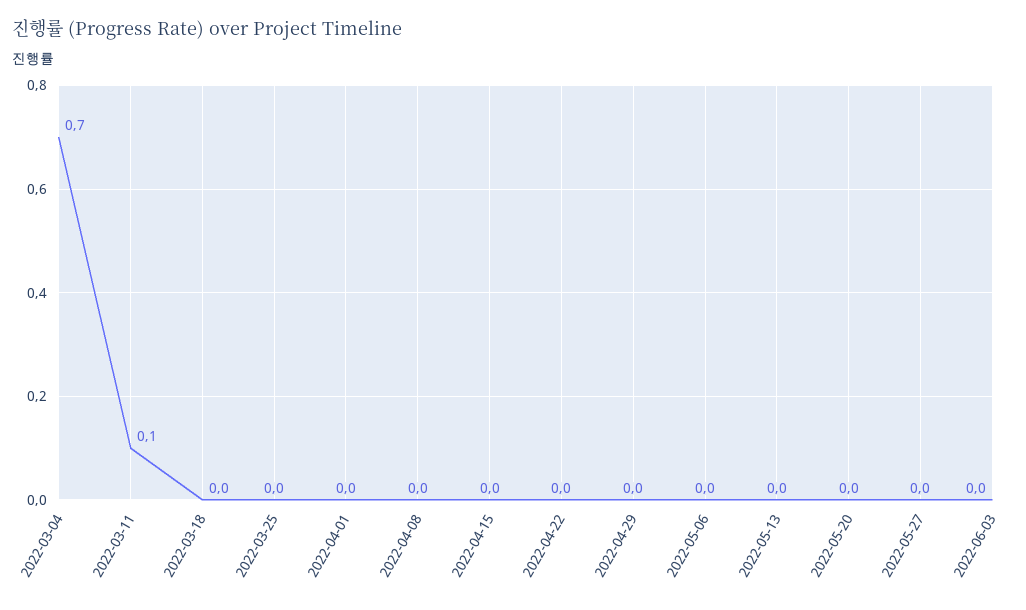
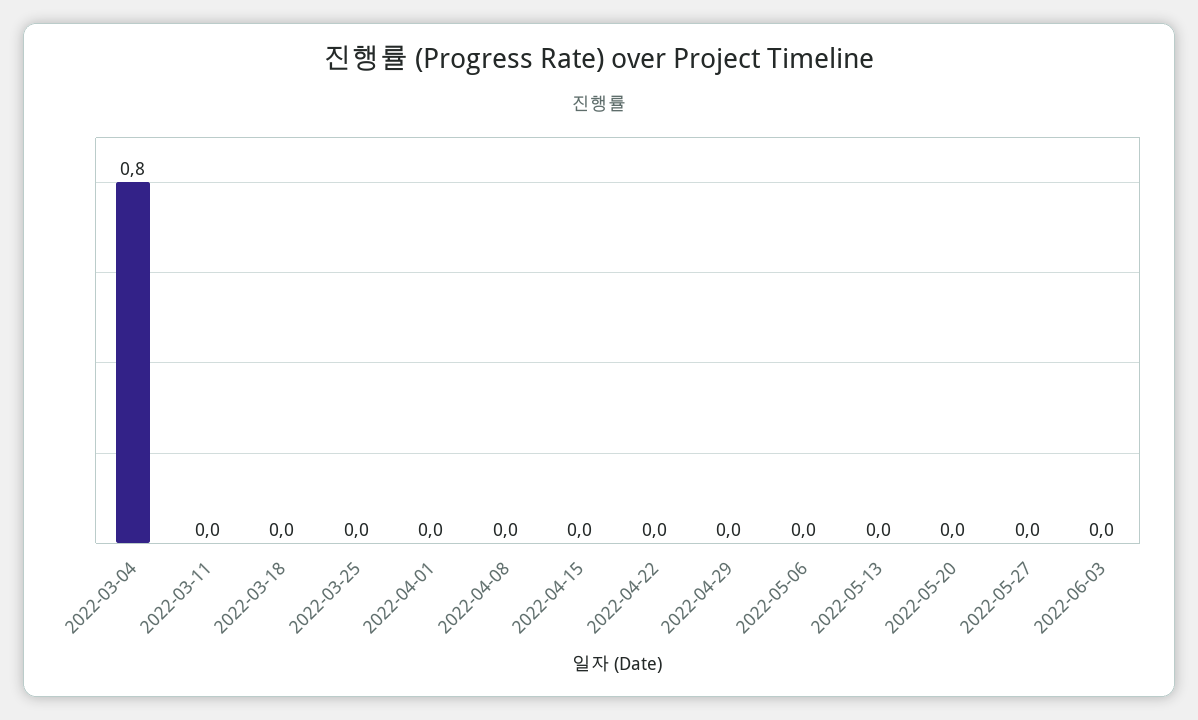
2022-03-04: 0.7 -> 0.8
2022-03-11: 0.1 -> 0

